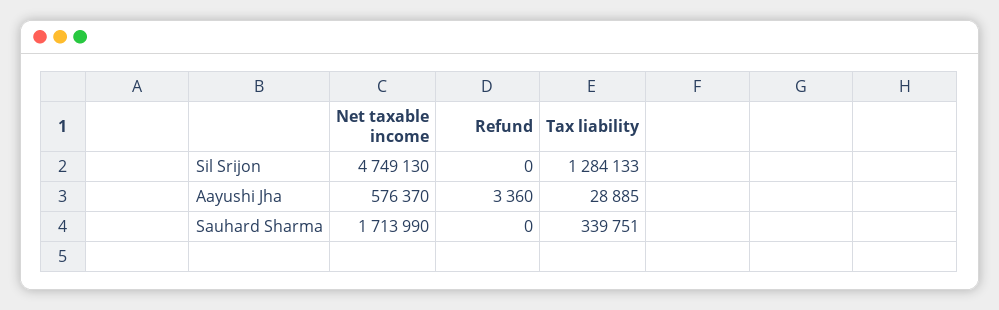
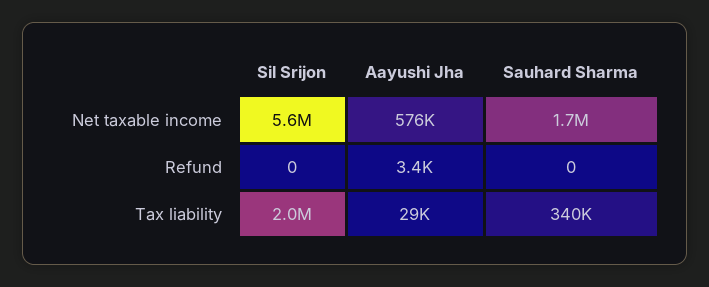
Net taxable income, Sil Srijon: 4749130 -> 5600000
Tax liability, Sil Srijon: 1284133 -> 2000000

